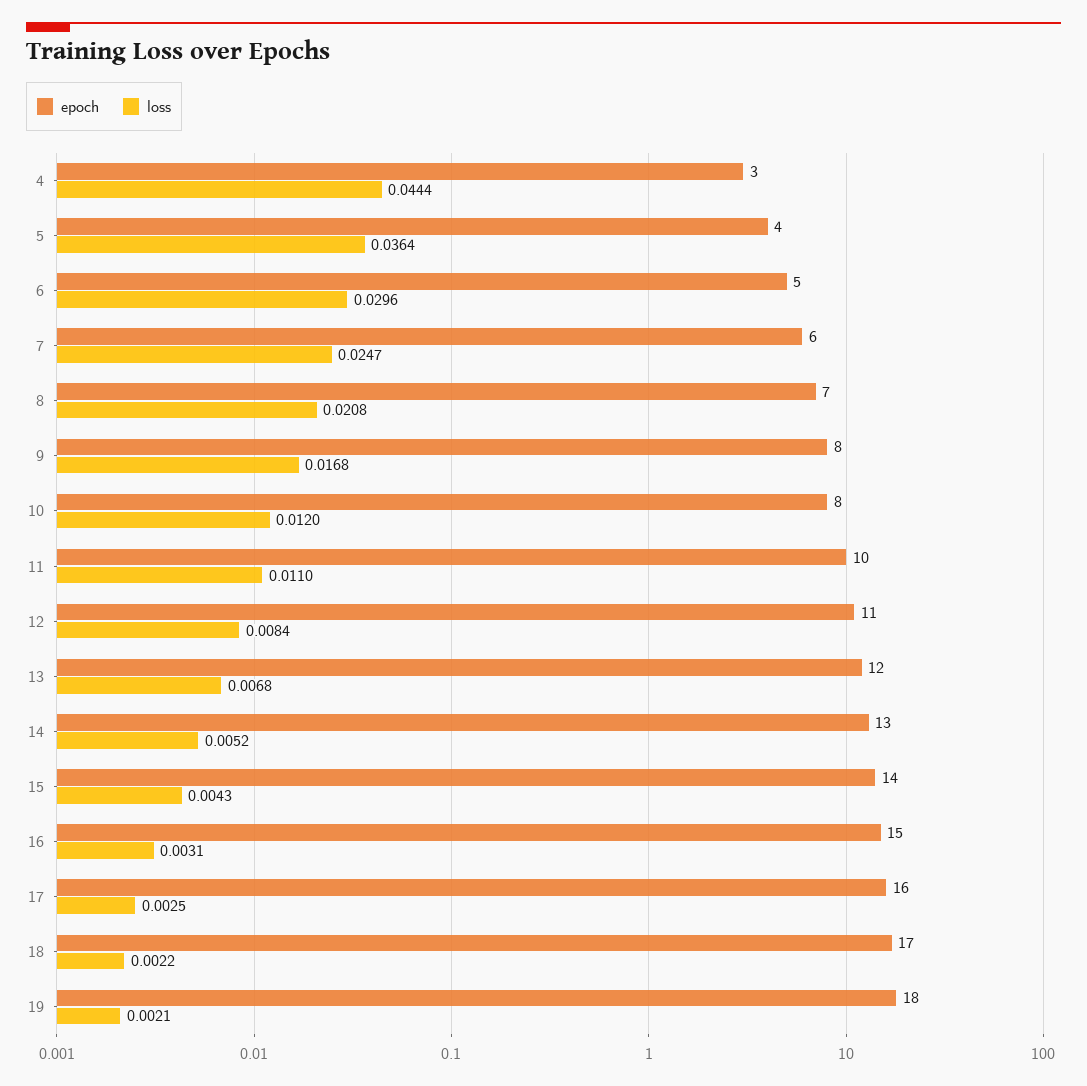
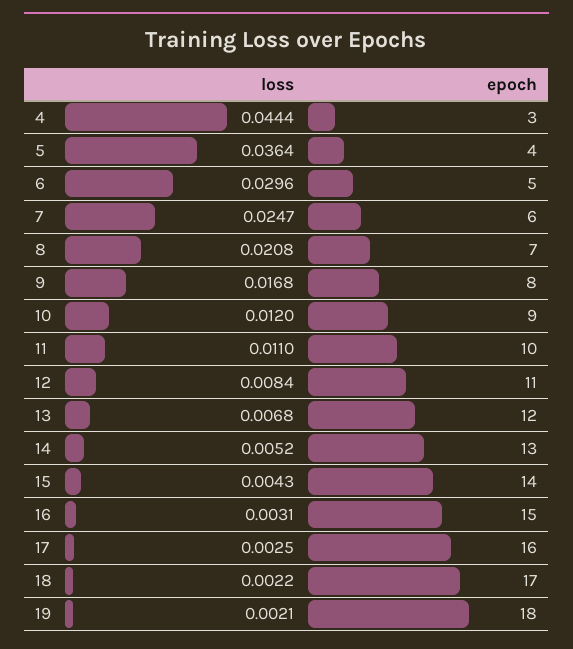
epoch, 10: 8 -> 9

